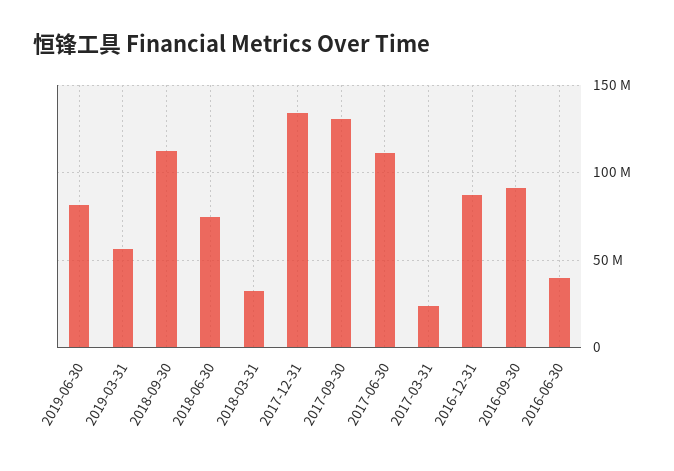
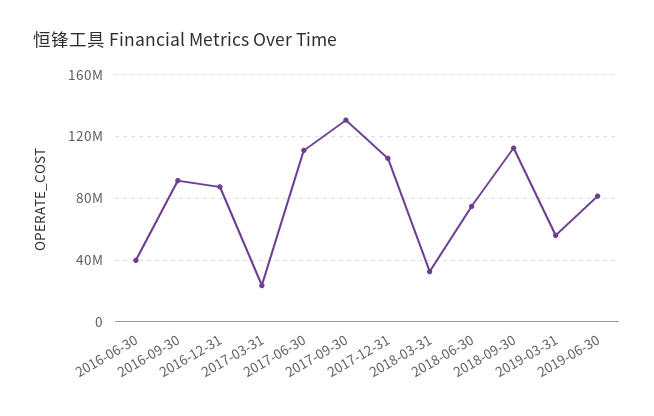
2017-12-31: 135000000 -> 105000000

